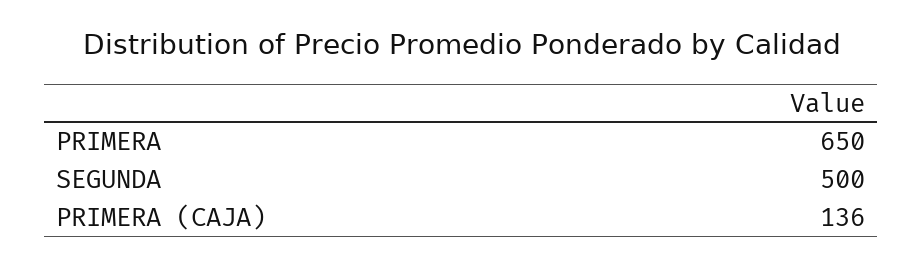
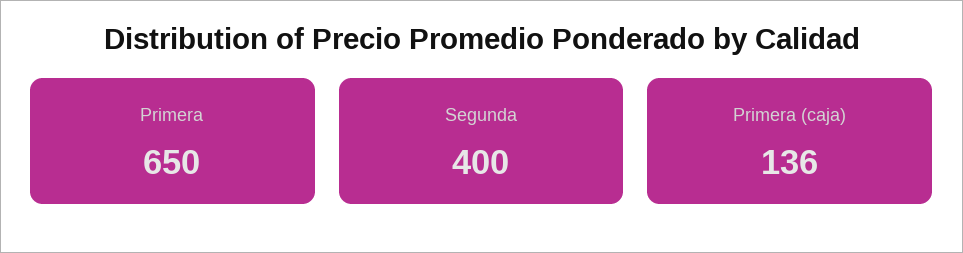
SEGUNDA: 500 -> 400

